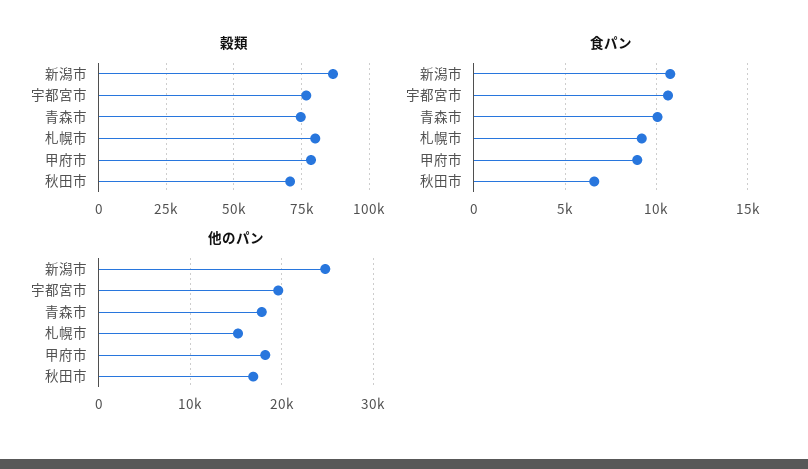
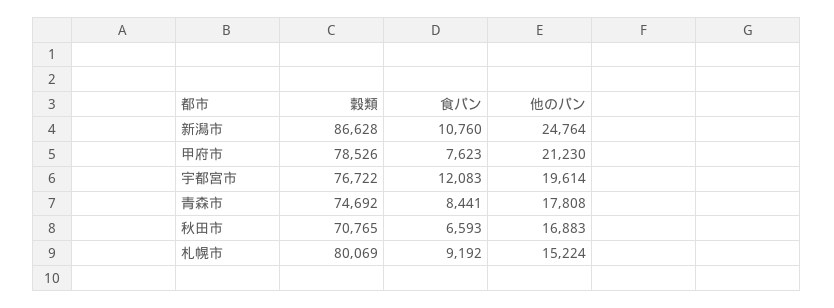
食パン, 宇都宮市: 10500 -> 12083
食パン, 青森市: 10000 -> 8441
食パン, 甲府市: 9000 -> 7623
他のパン, 甲府市: 18000 -> 21230

